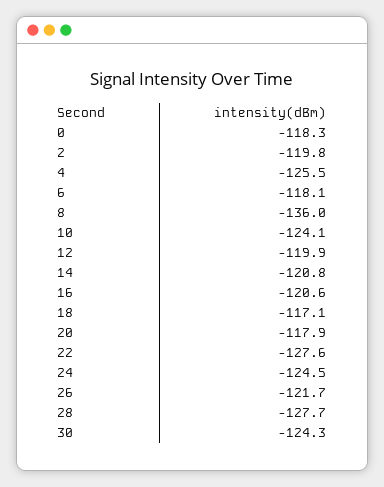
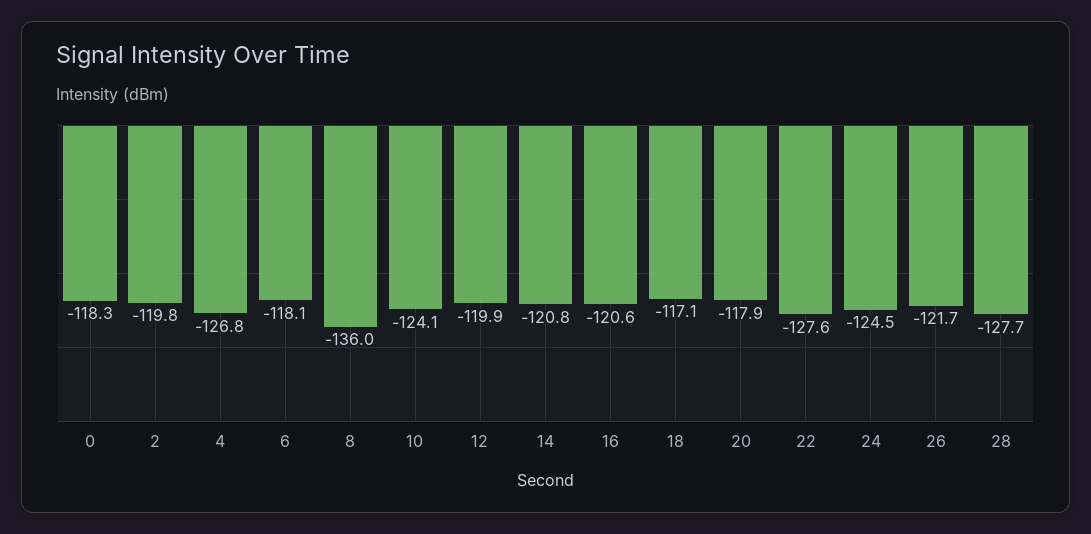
4: -125.5 -> -126.8
30: -124.3 -> none

